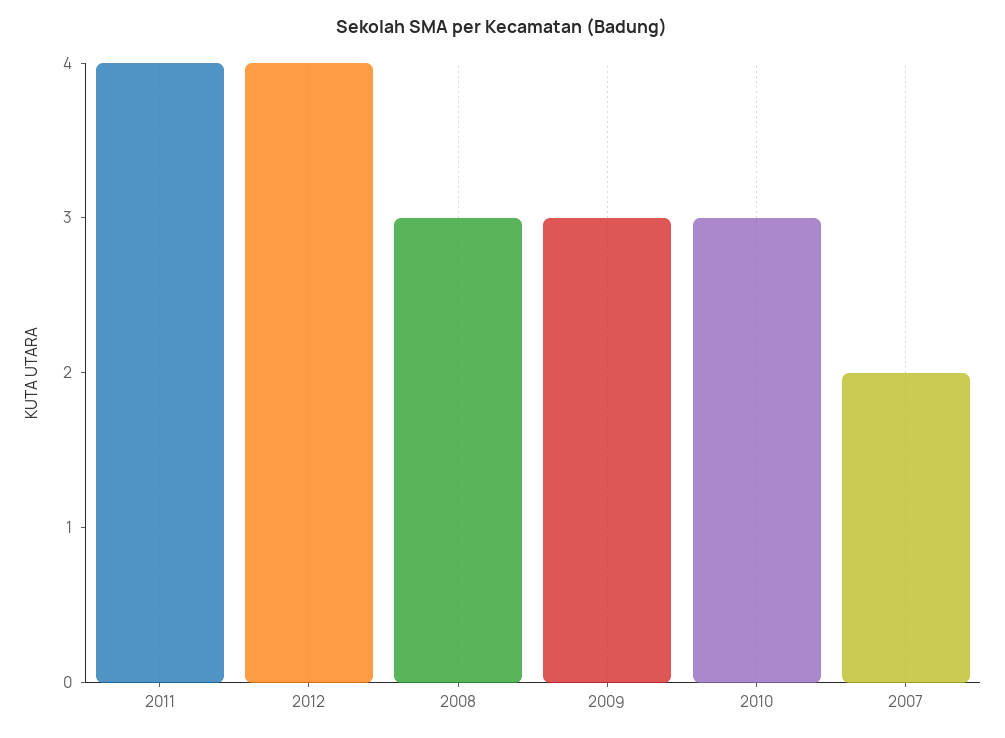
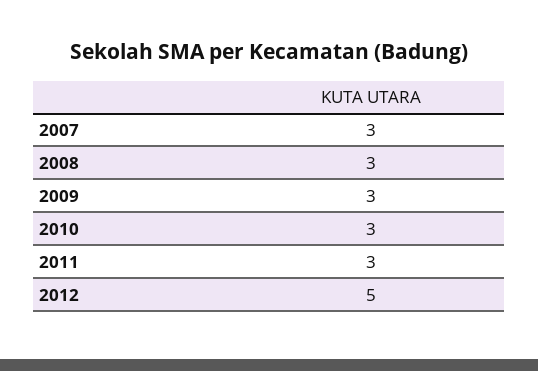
2011: 4 -> 3
2012: 4 -> 5
2007: 2 -> 3

